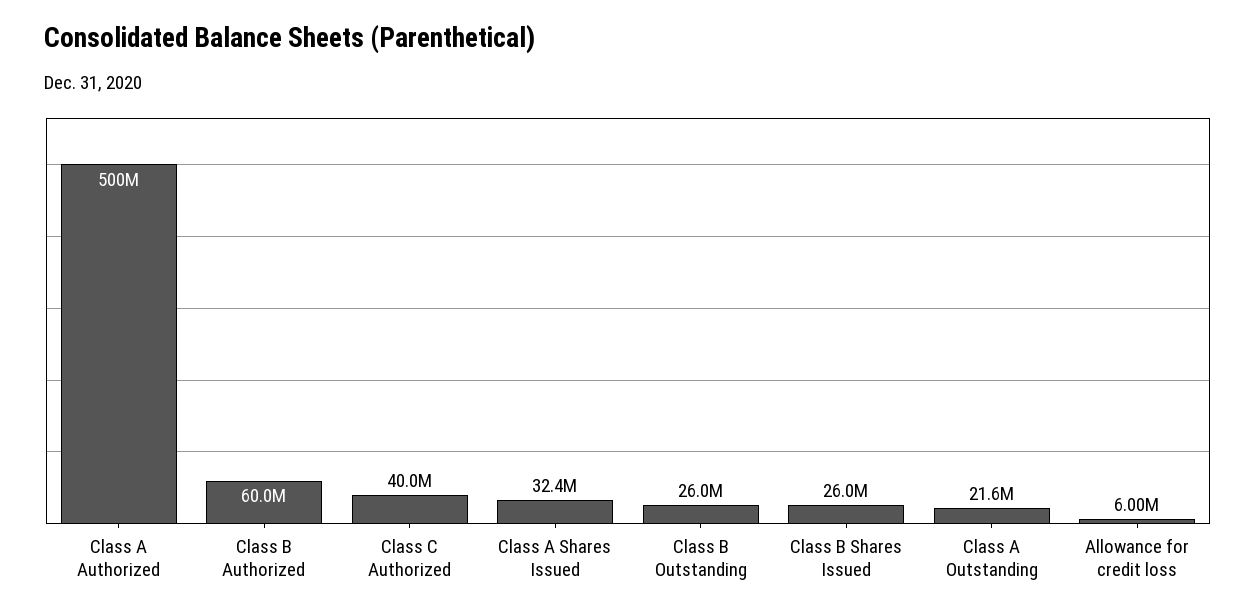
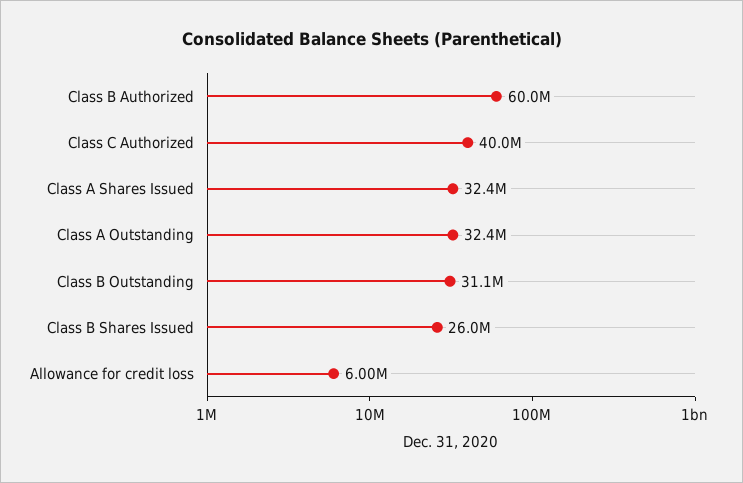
Class A Authorized: 500000000 -> none
Class B Outstanding: 26000000 -> 31100000
Class A Outstanding: 21600000 -> 32400000

